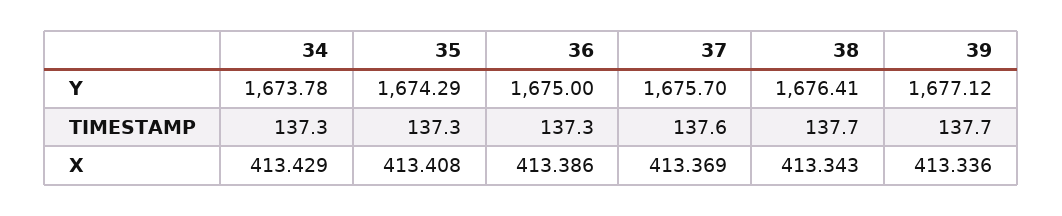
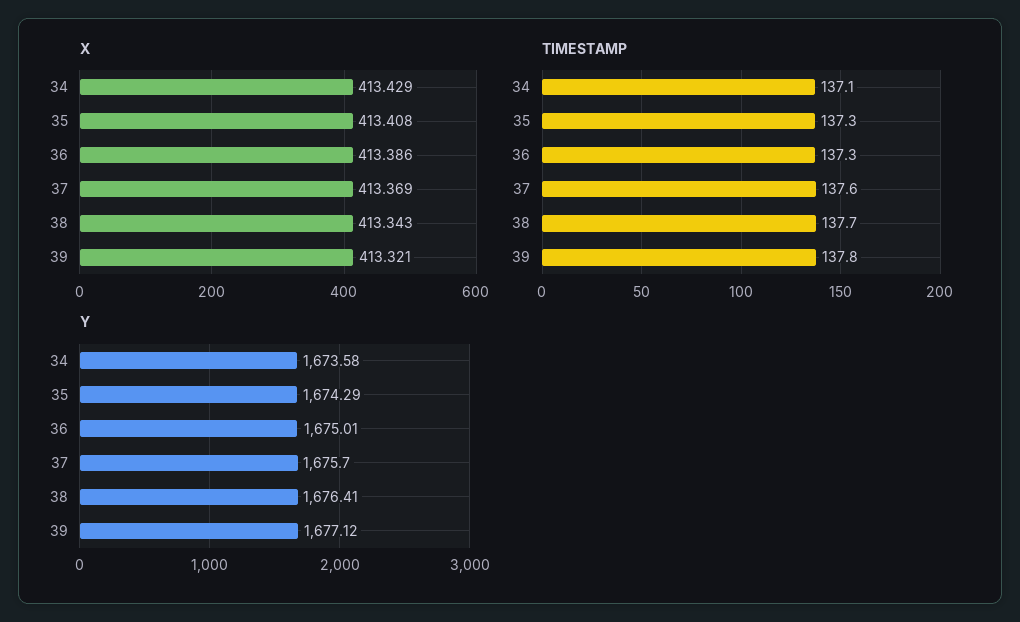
Y, 34: 1673.78 -> 1673.58
Y, 36: 1675 -> 1675.01
TIMESTAMP, 34: 137.3 -> 137.1
TIMESTAMP, 39: 137.7 -> 137.8
X, 39: 413.336 -> 413.321

